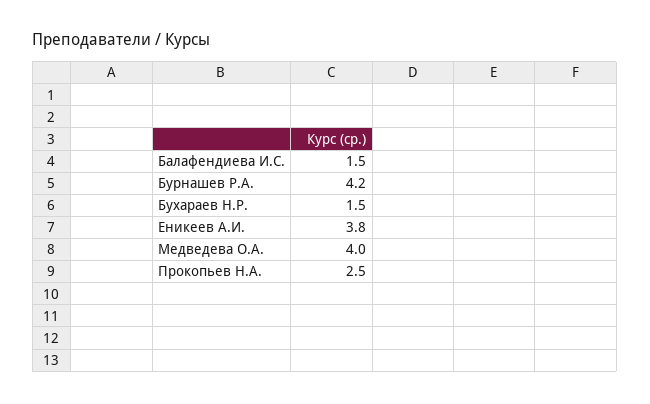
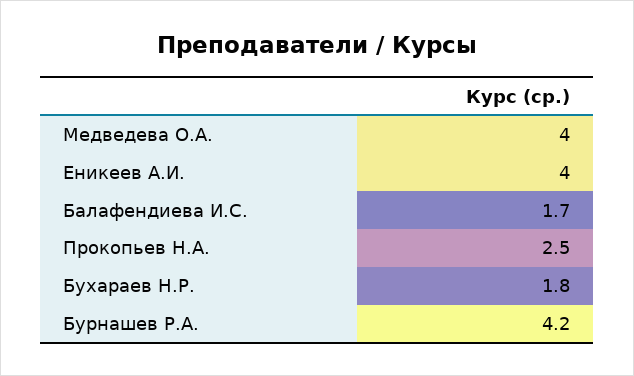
Балафендиева И.С.: 1.5 -> 1.7
Бухараев Н.Р.: 1.5 -> 1.8
Еникеев А.И.: 3.8 -> 4

